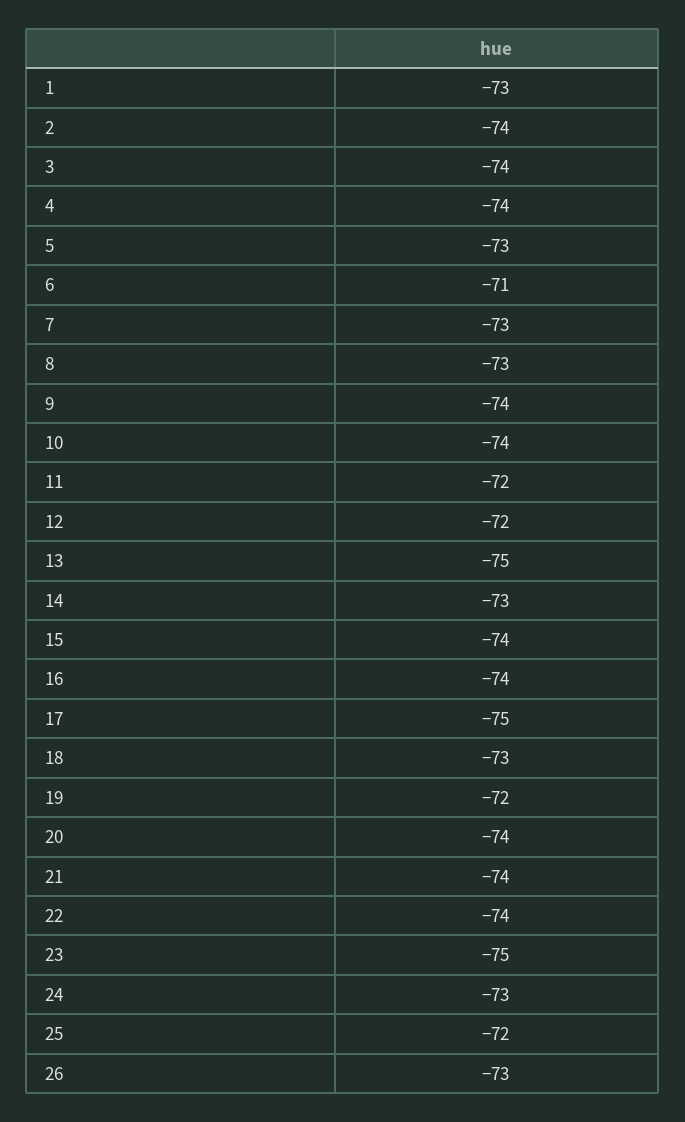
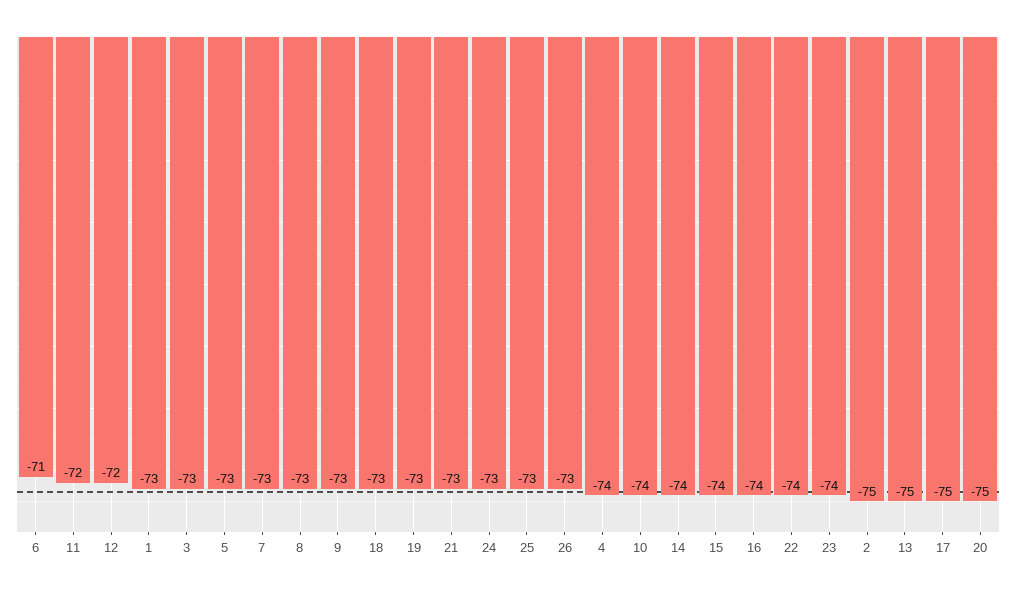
2: -74 -> -75
3: -74 -> -73
9: -74 -> -73
14: -73 -> -74
19: -72 -> -73
20: -74 -> -75
21: -74 -> -73
23: -75 -> -74
25: -72 -> -73

